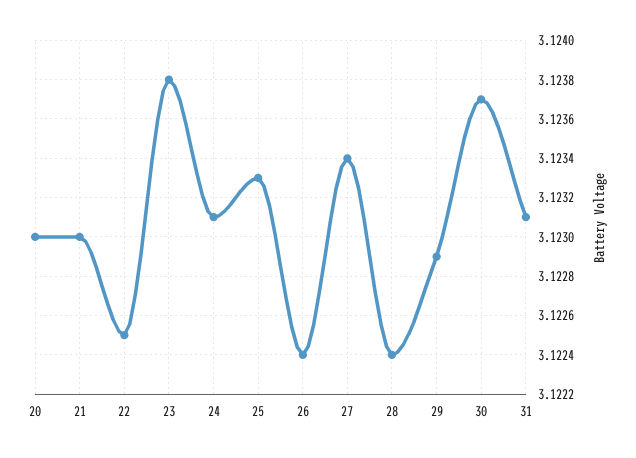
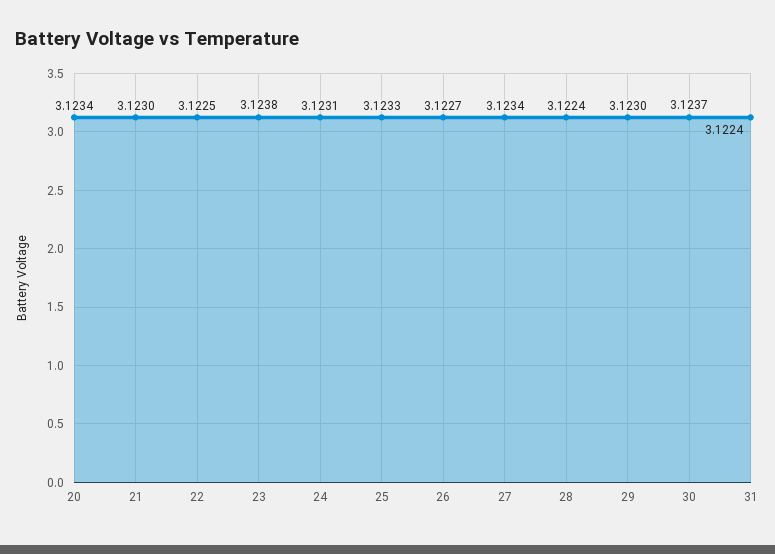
20: 3.123 -> 3.1234
26: 3.1224 -> 3.1227
29: 3.1229 -> 3.123
31: 3.1231 -> 3.1224

